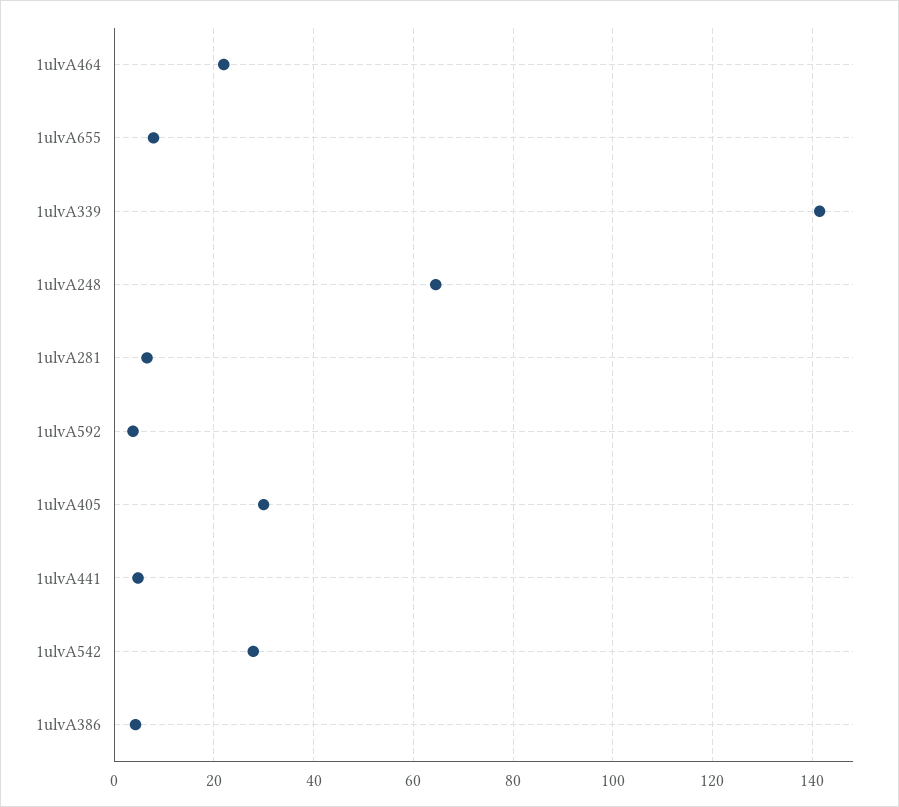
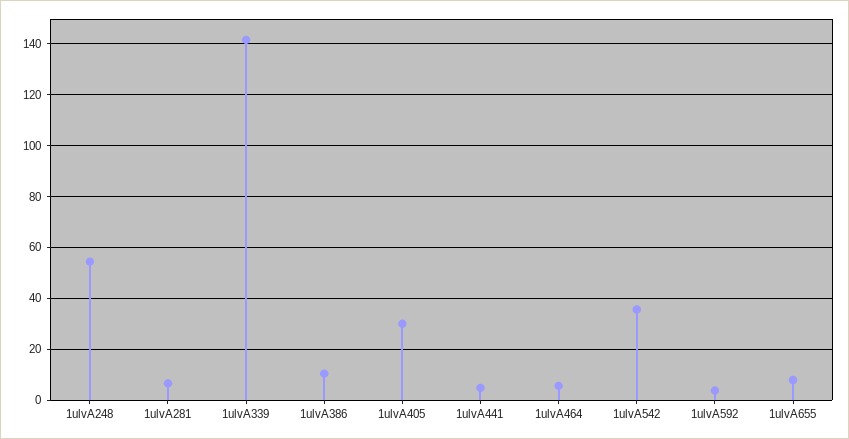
1ulvA464: 22 -> 5
1ulvA248: 64 -> 55
1ulvA542: 28 -> 35
1ulvA386: 4 -> 10

